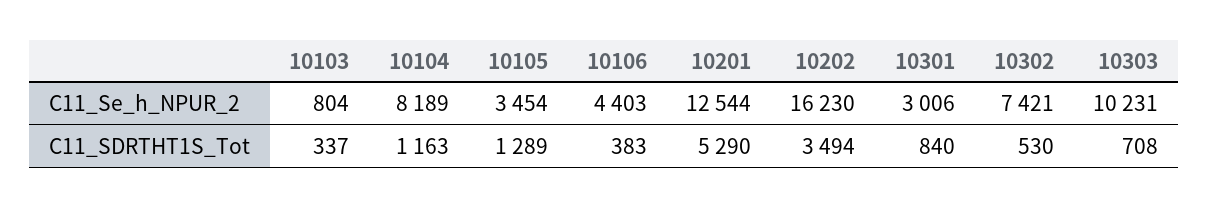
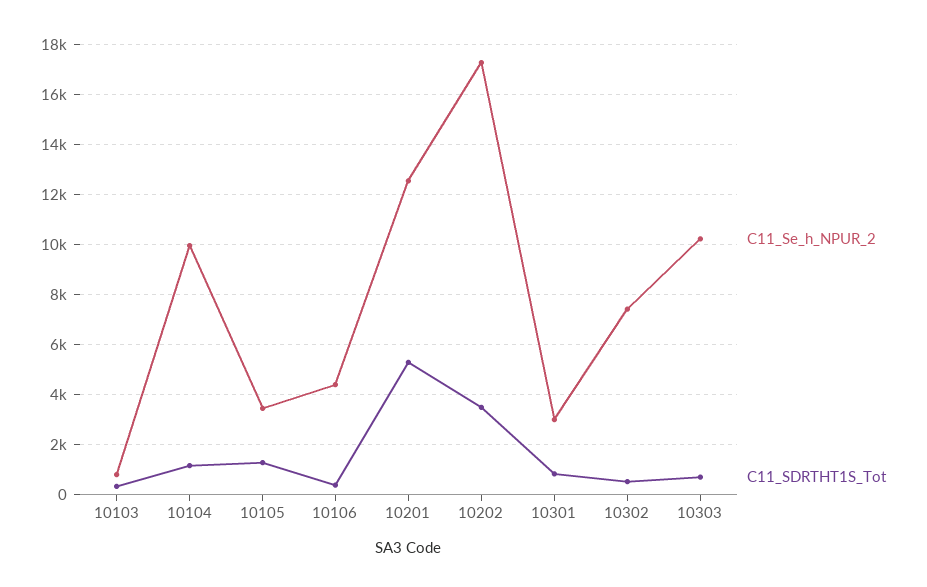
C11_Se_h_NPUR_2, 10104: 8189 -> 10000
C11_Se_h_NPUR_2, 10202: 16230 -> 17250

